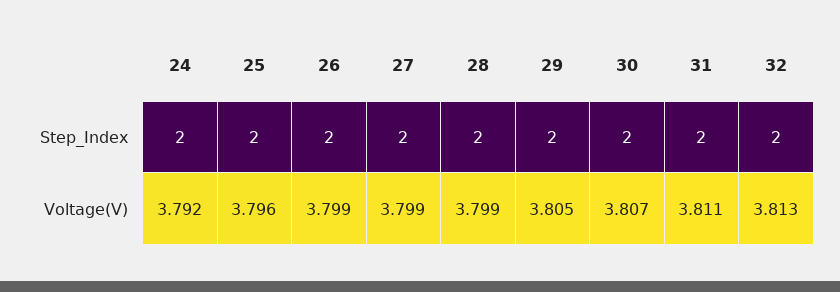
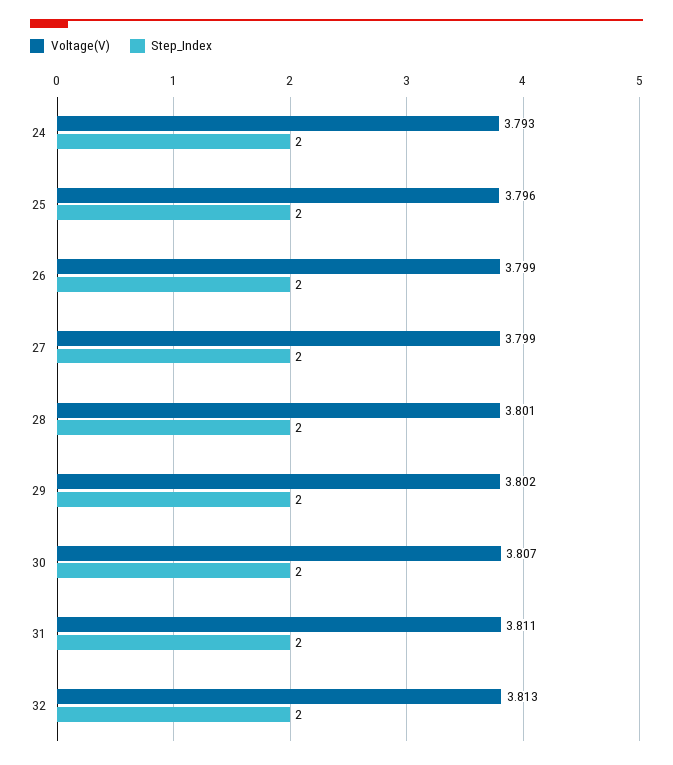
Voltage(V), 24: 3.792 -> 3.793
Voltage(V), 28: 3.799 -> 3.801
Voltage(V), 29: 3.805 -> 3.802

